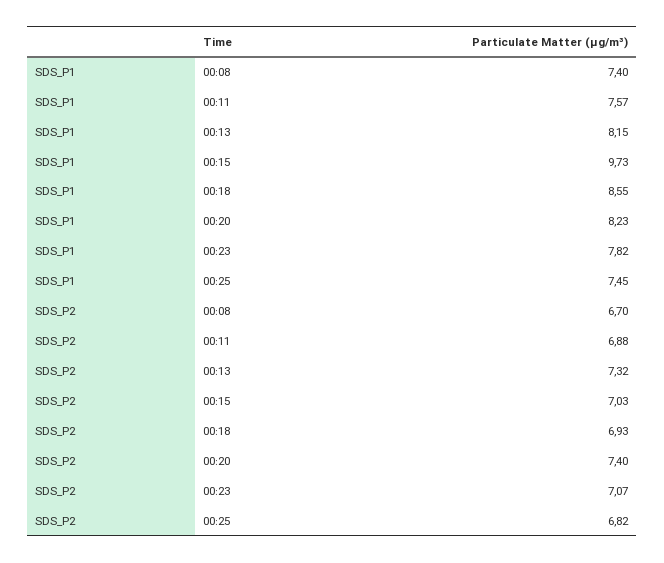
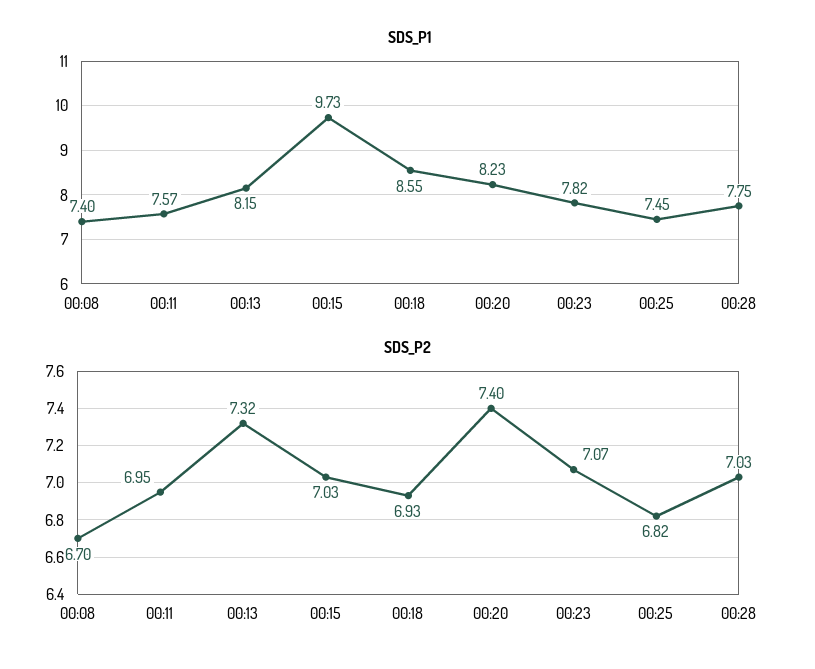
SDS_P2, 00:11: 6.88 -> 6.95
SDS_P1, 00:28: none -> 7.75
SDS_P2, 00:28: none -> 7.03

